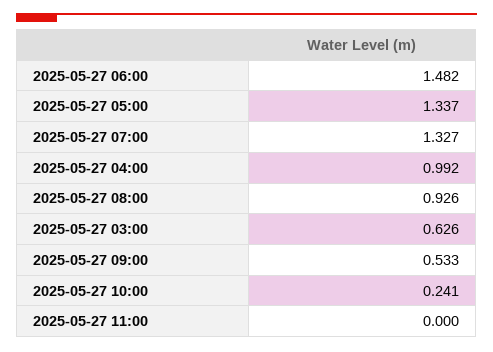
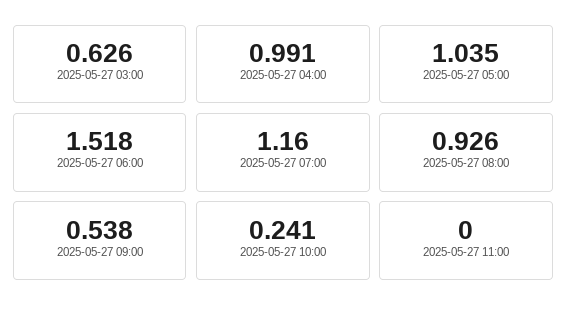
2025-05-27 06:00: 1.482 -> 1.518
2025-05-27 05:00: 1.337 -> 1.035
2025-05-27 07:00: 1.327 -> 1.16
2025-05-27 04:00: 0.992 -> 0.991
2025-05-27 09:00: 0.533 -> 0.538

